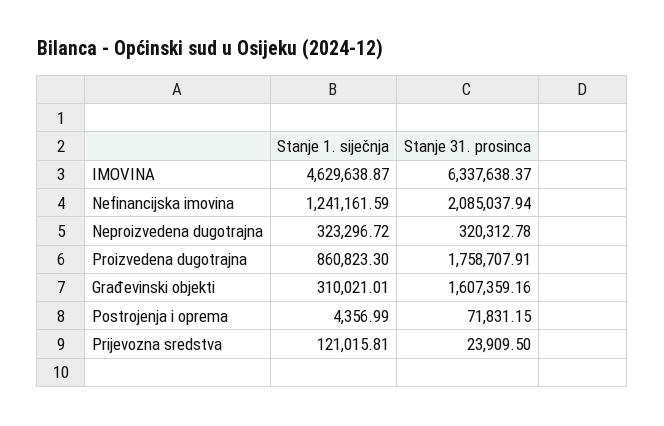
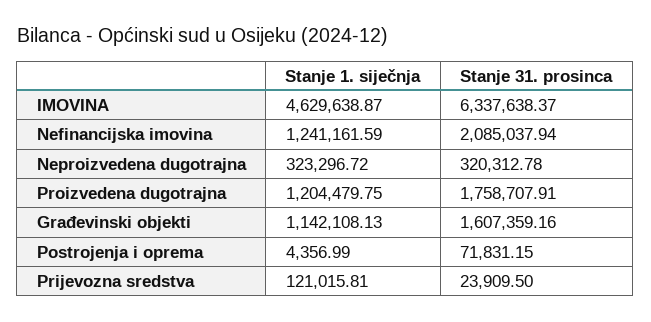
Stanje 1. siječnja, Proizvedena dugotrajna: 860823.3 -> 1204479.75
Stanje 1. siječnja, Građevinski objekti: 310021.01 -> 1142108.13

